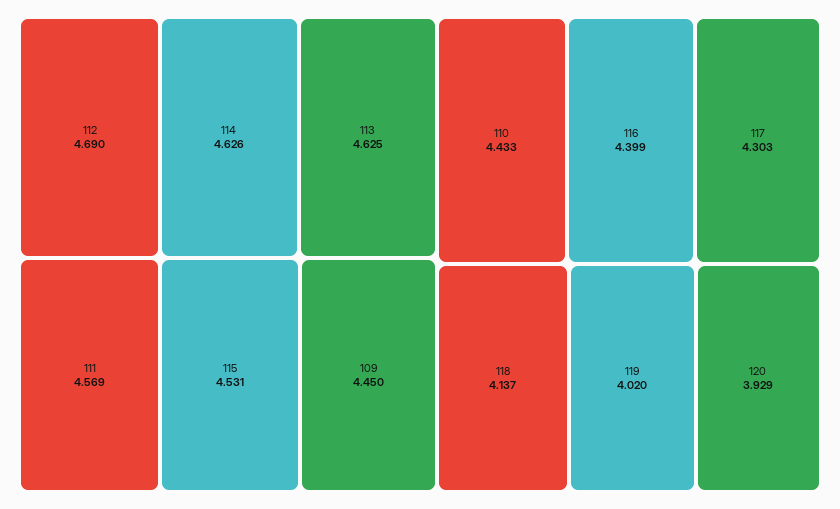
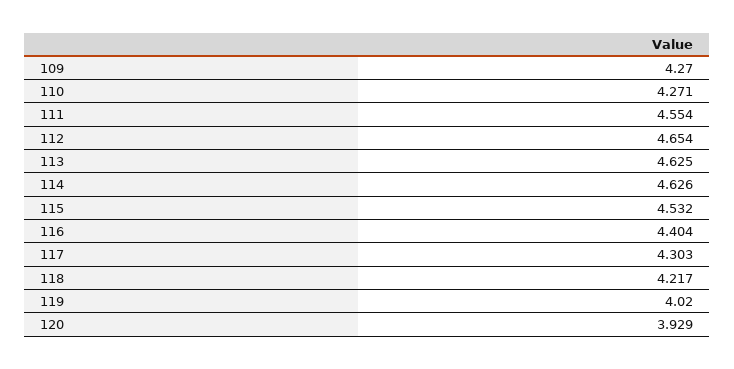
112: 4.69 -> 4.654
111: 4.569 -> 4.554
115: 4.531 -> 4.532
109: 4.45 -> 4.27
110: 4.433 -> 4.271
116: 4.399 -> 4.404
118: 4.137 -> 4.217

